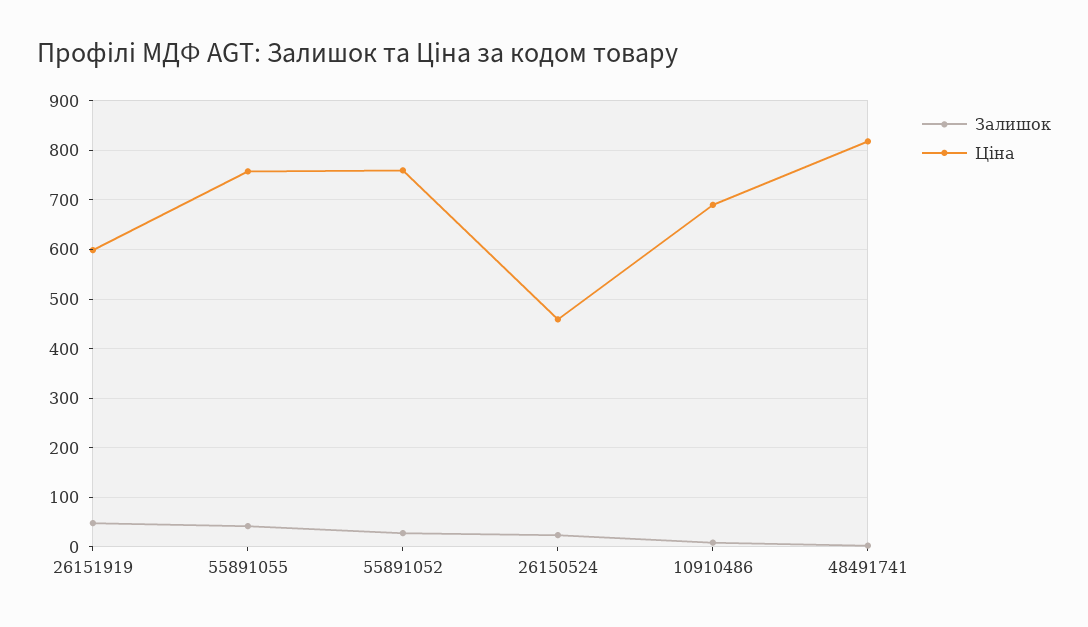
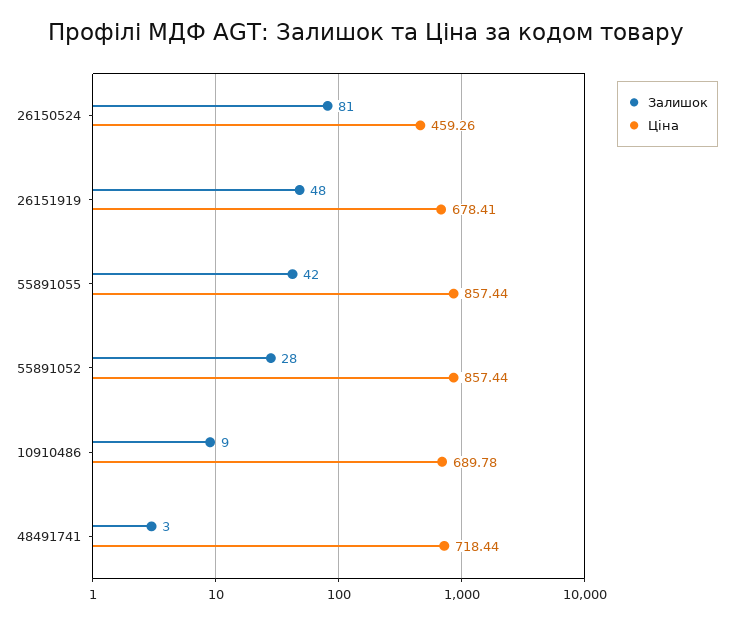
Ціна, 26151919: 600 -> 678.41
Ціна, 55891055: 760 -> 857.44
Ціна, 55891052: 760 -> 857.44
Залишок, 26150524: 20 -> 81
Ціна, 48491741: 820 -> 718.44

